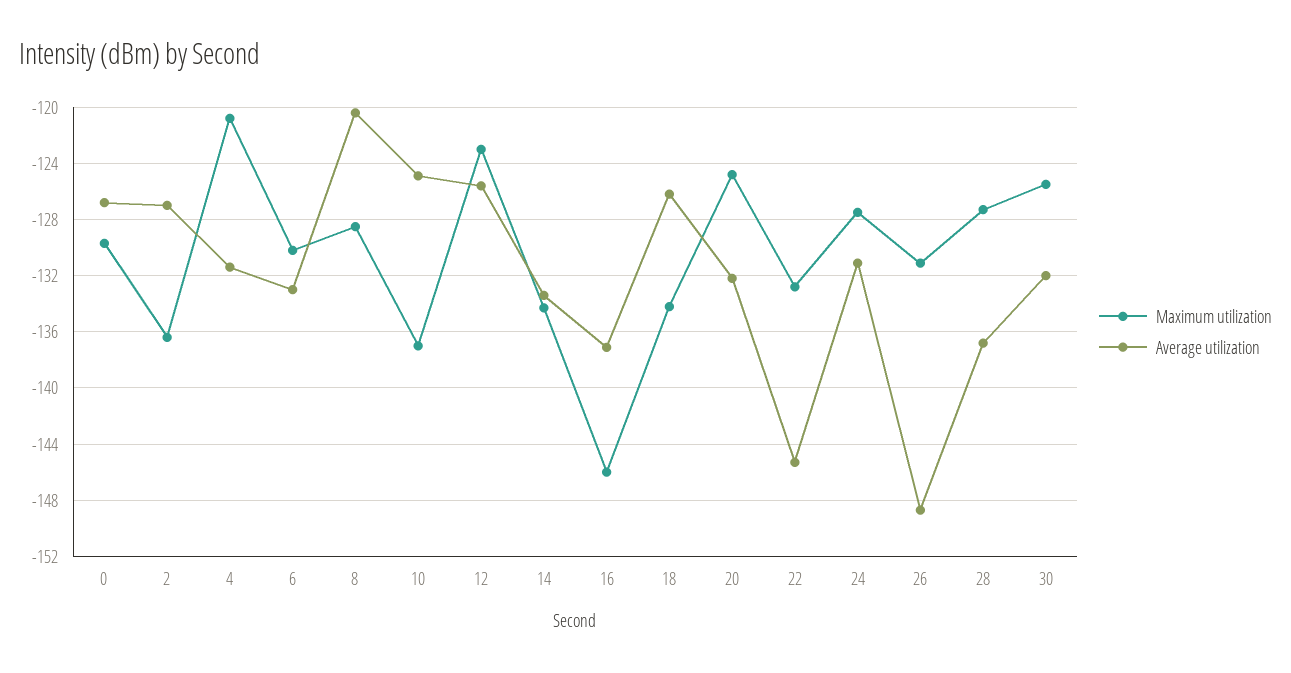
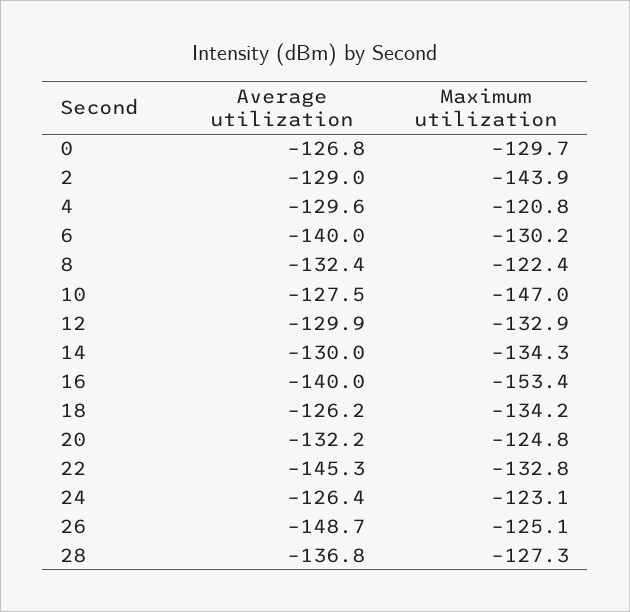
Maximum utilization, 2: -136.5 -> -143.9
Average utilization, 2: -127 -> -129
Average utilization, 4: -131.5 -> -129.6
Average utilization, 6: -133 -> -140
Maximum utilization, 8: -128.5 -> -122.4
Average utilization, 8: -120.5 -> -132.4
Maximum utilization, 10: -137 -> -147
Average utilization, 10: -125 -> -127.5
Maximum utilization, 12: -123 -> -132.9
Average utilization, 12: -125.5 -> -129.9
Average utilization, 14: -133.5 -> -130
Maximum utilization, 16: -146 -> -153.4
Average utilization, 16: -137 -> -140
Maximum utilization, 24: -127.5 -> -123.1
Average utilization, 24: -131 -> -126.4
Maximum utilization, 26: -131 -> -125.1
Maximum utilization, 30: -125.5 -> none
Average utilization, 30: -132 -> none

